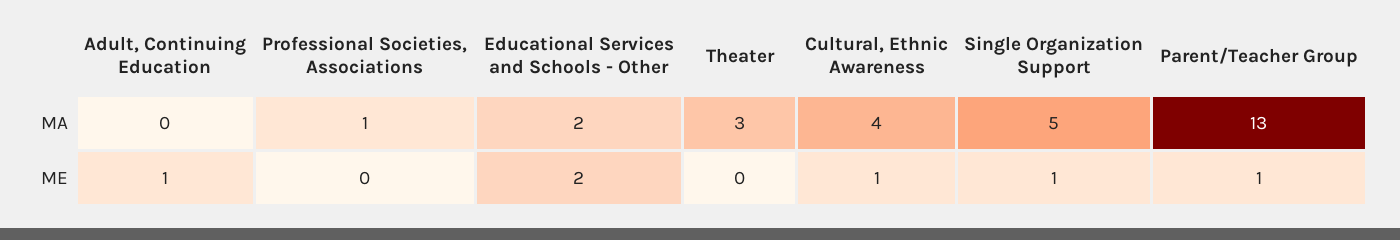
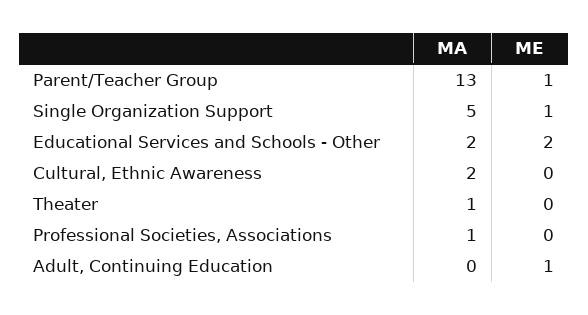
Theater, MA: 3 -> 1
Cultural, Ethnic Awareness, MA: 4 -> 2
Cultural, Ethnic Awareness, ME: 1 -> 0

